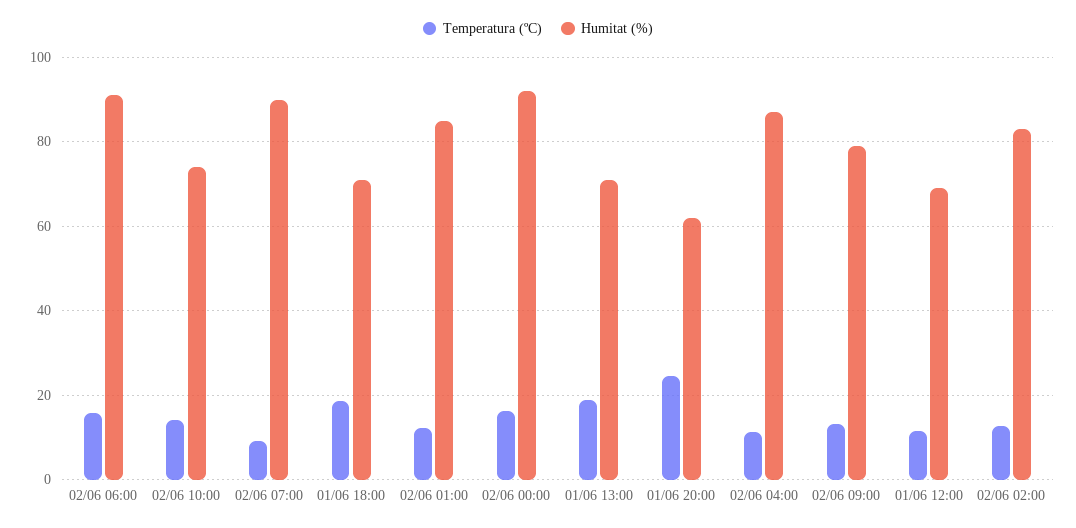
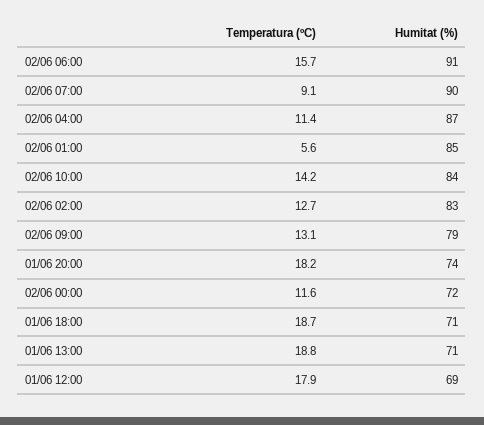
Humitat (%), 02/06 10:00: 74 -> 84
Temperatura (ºC), 02/06 01:00: 12 -> 5.6
Temperatura (ºC), 02/06 00:00: 16 -> 11.6
Humitat (%), 02/06 00:00: 92 -> 72
Temperatura (ºC), 01/06 20:00: 24 -> 18.2
Humitat (%), 01/06 20:00: 62 -> 74
Temperatura (ºC), 01/06 12:00: 12 -> 17.9

